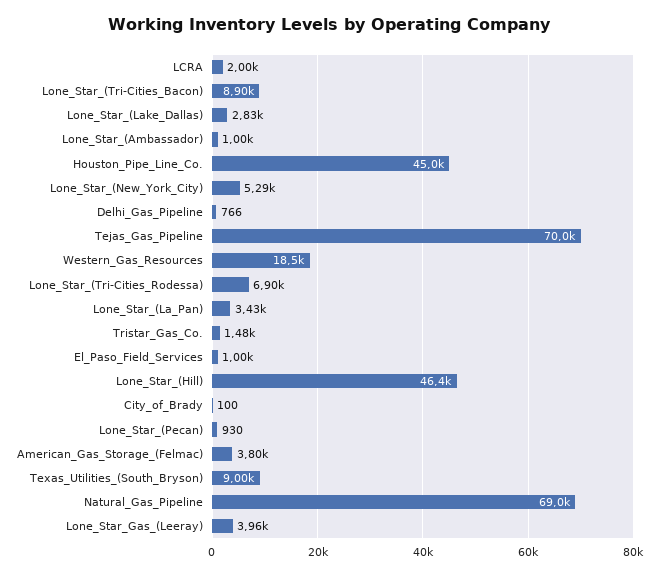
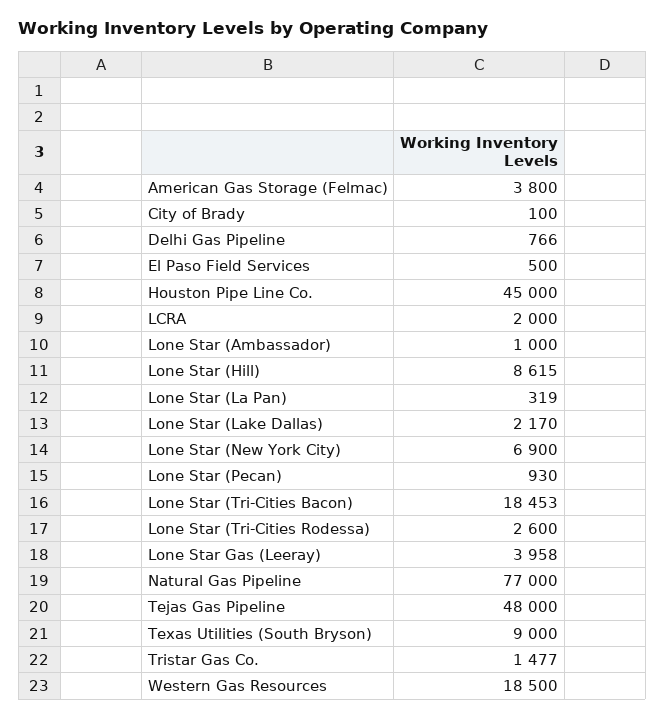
Lone_Star_(Tri-Cities_Bacon): 8900 -> 18453
Lone_Star_(Lake_Dallas): 2830 -> 2170
Lone_Star_(New_York_City): 5290 -> 6900
Tejas_Gas_Pipeline: 70000 -> 48000
Lone_Star_(Tri-Cities_Rodessa): 6900 -> 2600
Lone_Star_(La_Pan): 3430 -> 319
El_Paso_Field_Services: 1000 -> 500
Lone_Star_(Hill): 46400 -> 8615
Natural_Gas_Pipeline: 69000 -> 77000

